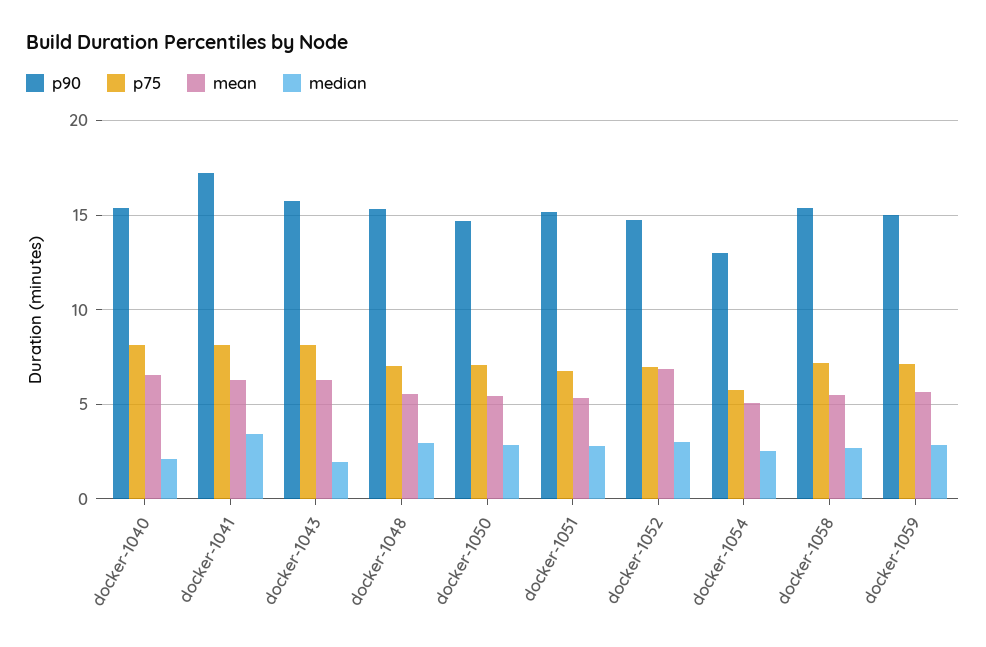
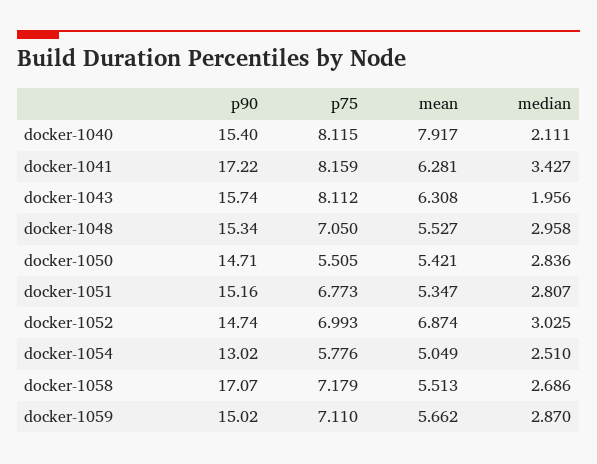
mean, docker-1040: 6.5 -> 7.917
p75, docker-1050: 7 -> 5.505
p90, docker-1058: 15.5 -> 17.07

